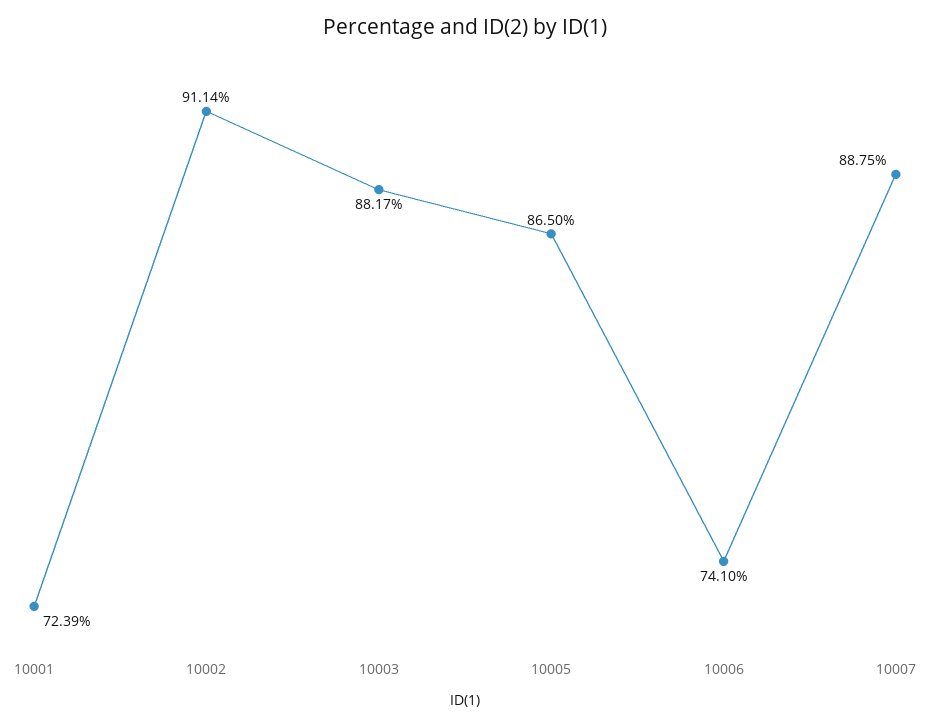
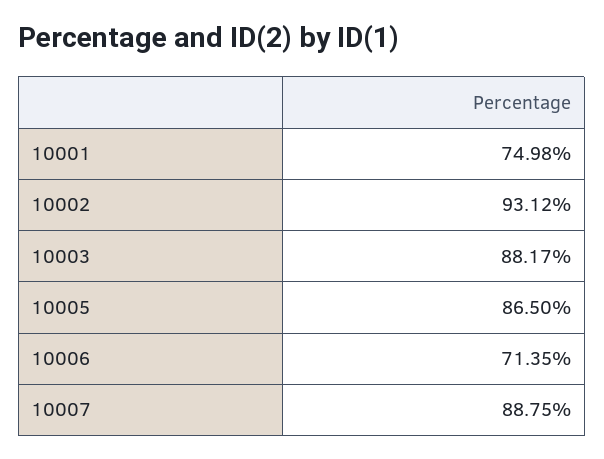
10001: 72.39 -> 74.98
10002: 91.14 -> 93.12
10006: 74.1 -> 71.35

